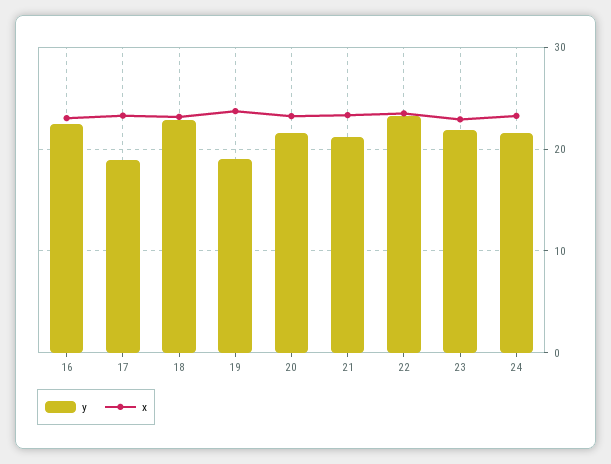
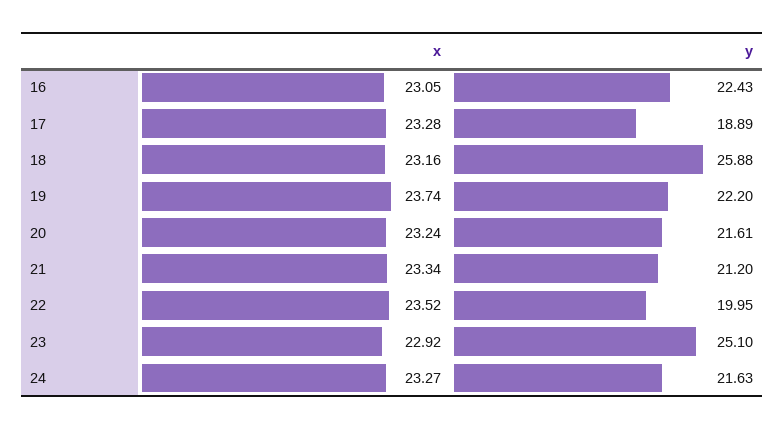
y, 18: 23 -> 25.88
y, 19: 19 -> 22.2
y, 22: 23 -> 19.95
y, 23: 22 -> 25.1

